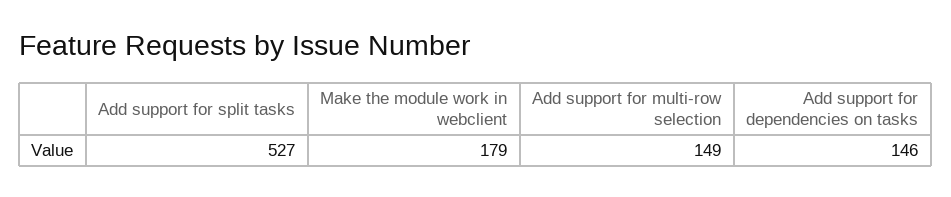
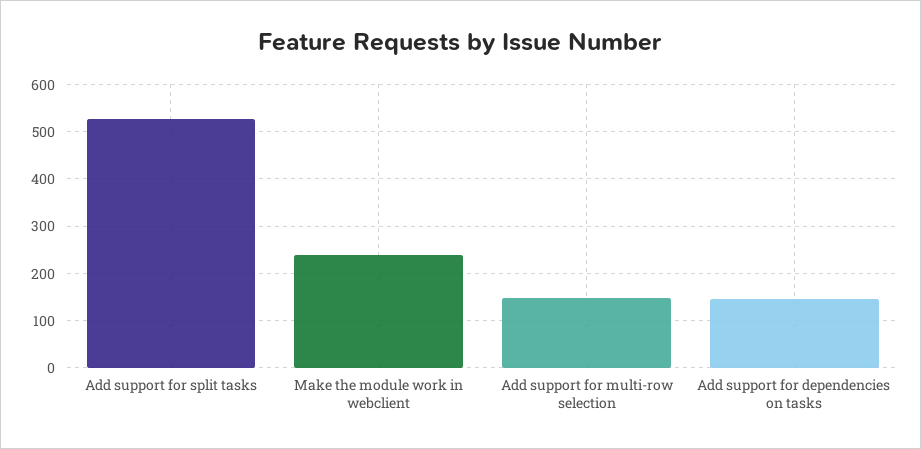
Make the module work in webclient: 179 -> 240

